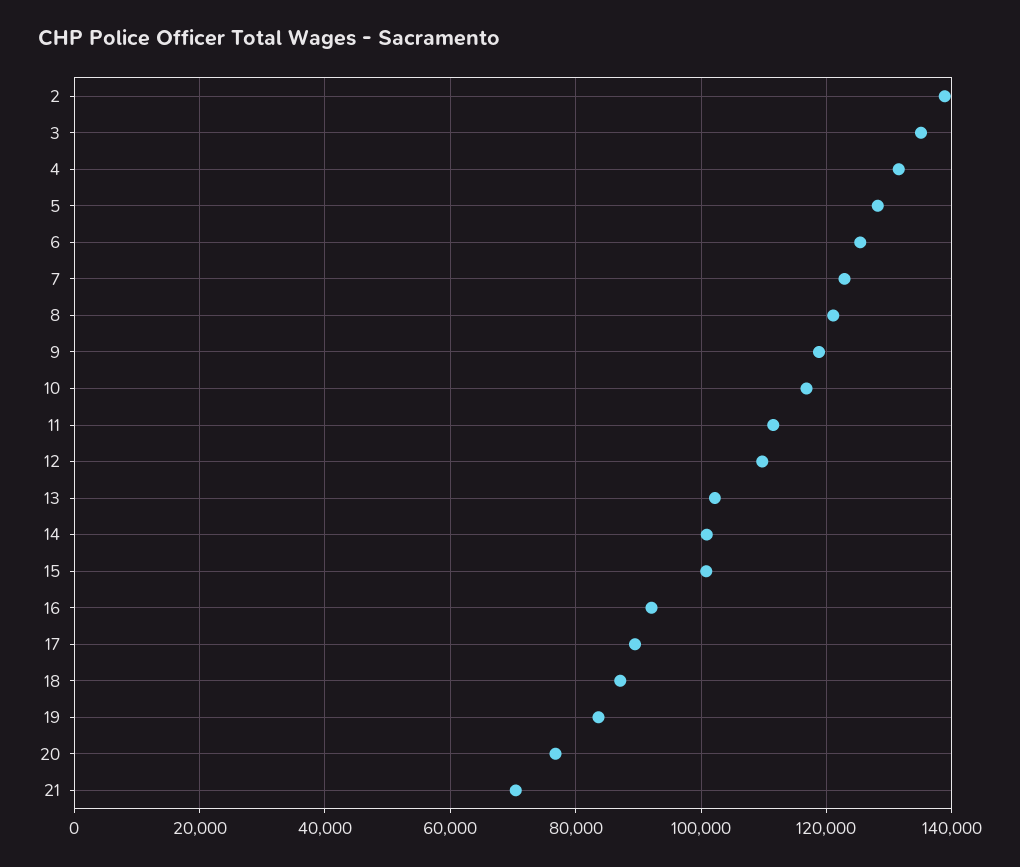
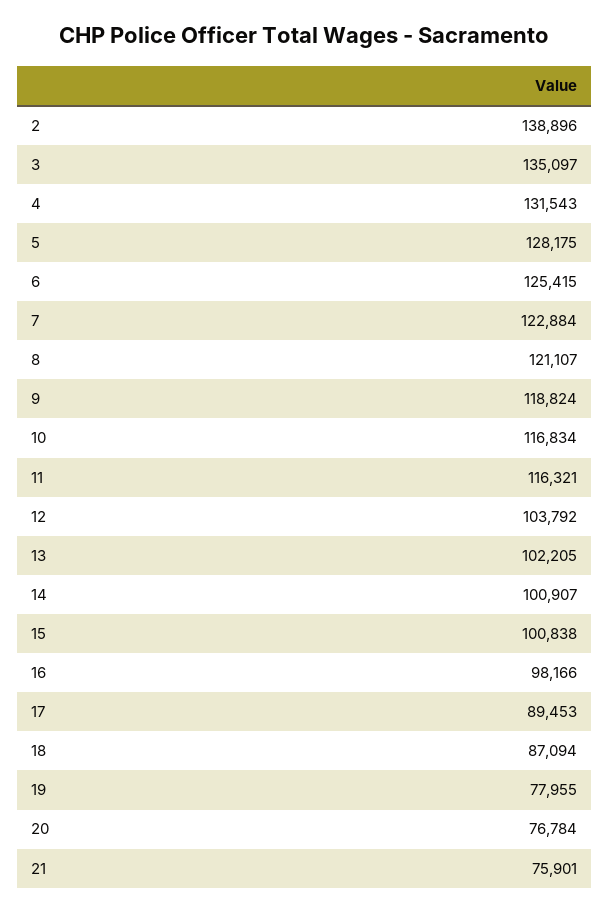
11: 112000 -> 116321
12: 110000 -> 103792
16: 92000 -> 98166
19: 84000 -> 77955
21: 70000 -> 75901

